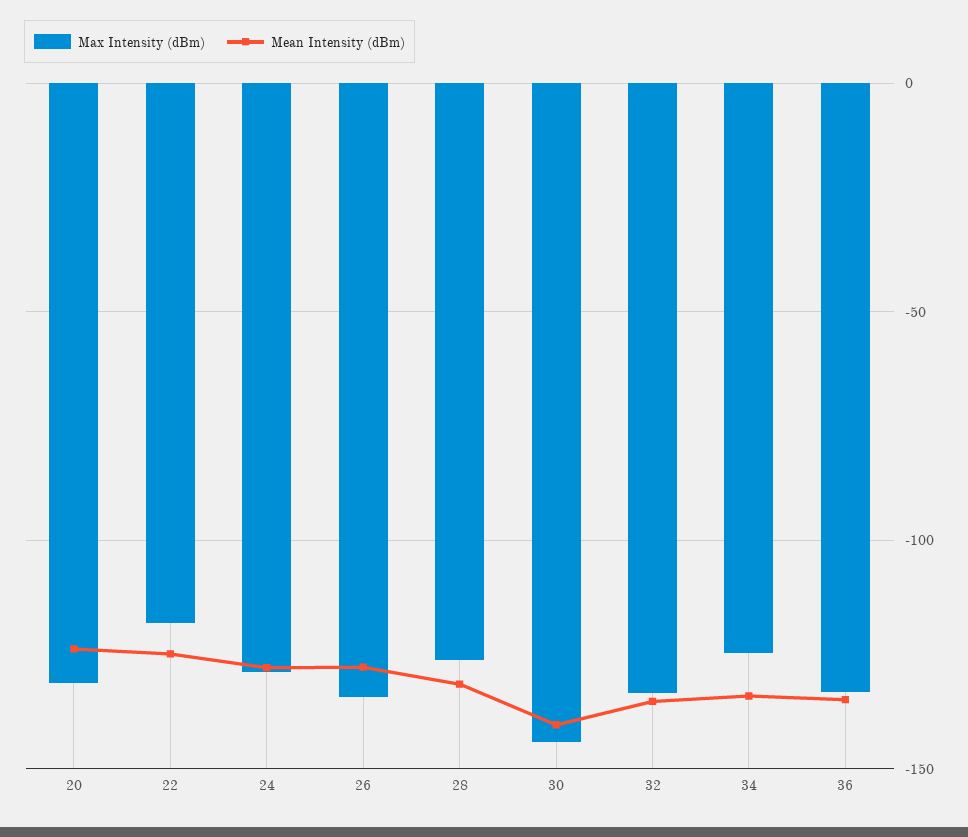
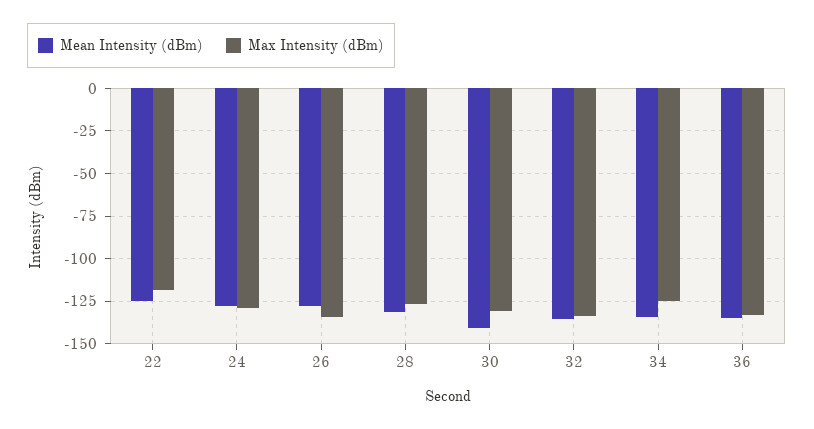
Max Intensity (dBm), 20: -130 -> none
Mean Intensity (dBm), 20: -125 -> none
Max Intensity (dBm), 30: -145 -> -130

